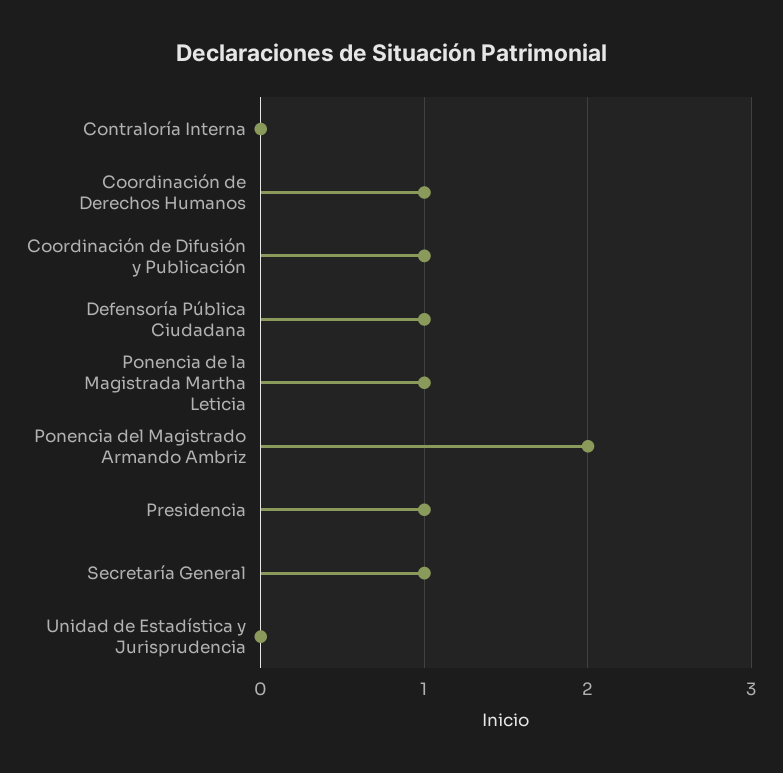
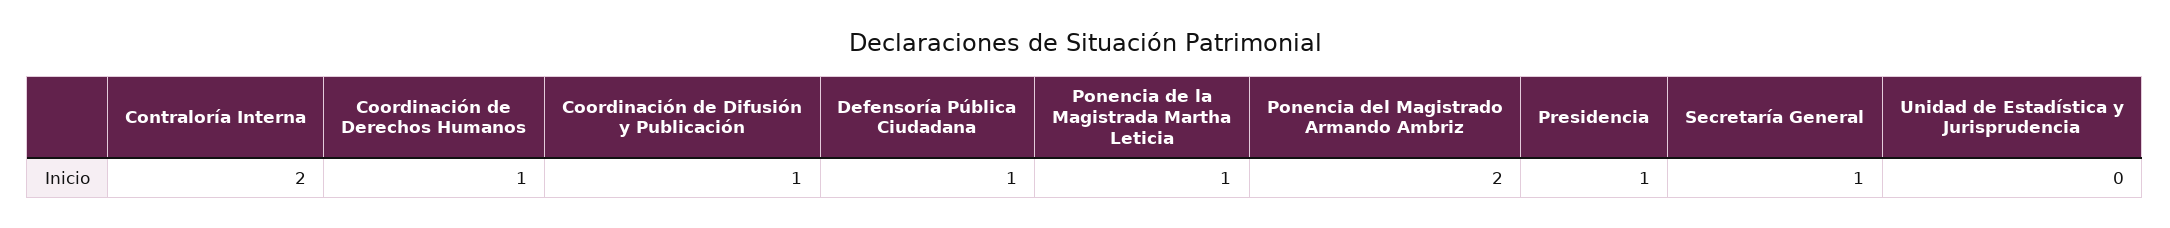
Contraloría Interna: 0 -> 2

